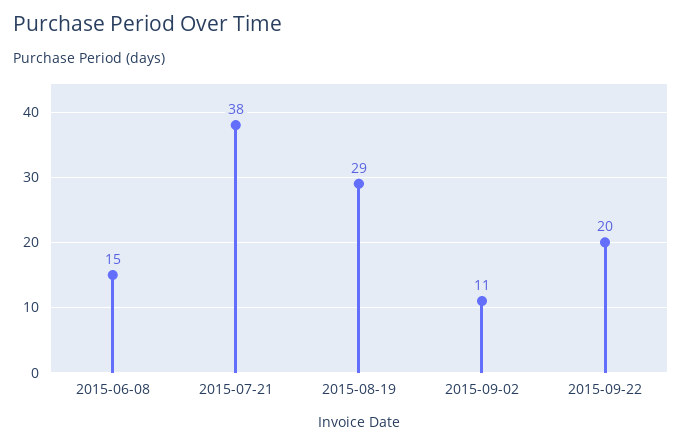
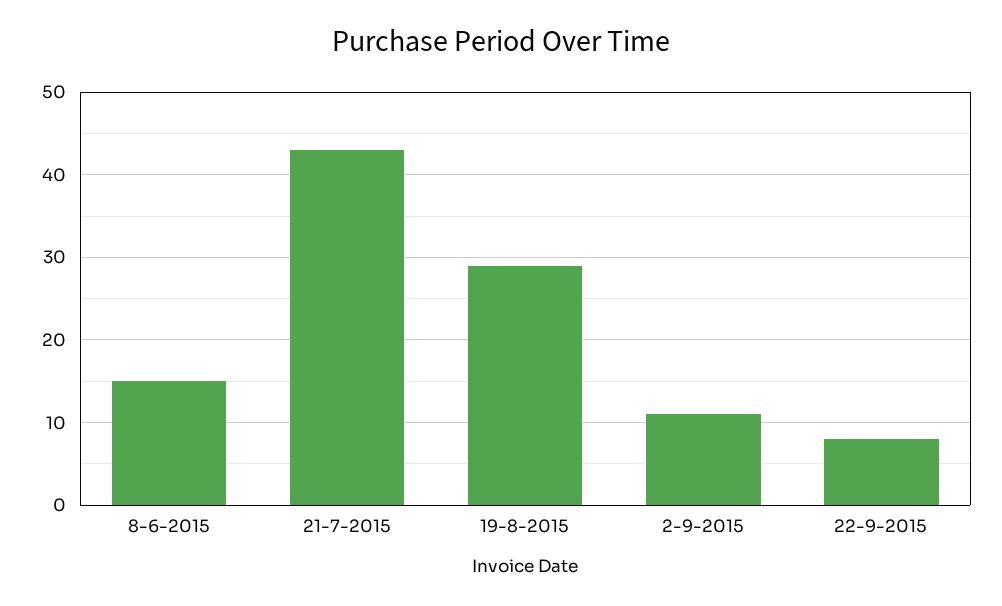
2015-07-21: 38 -> 43
2015-09-22: 20 -> 8

